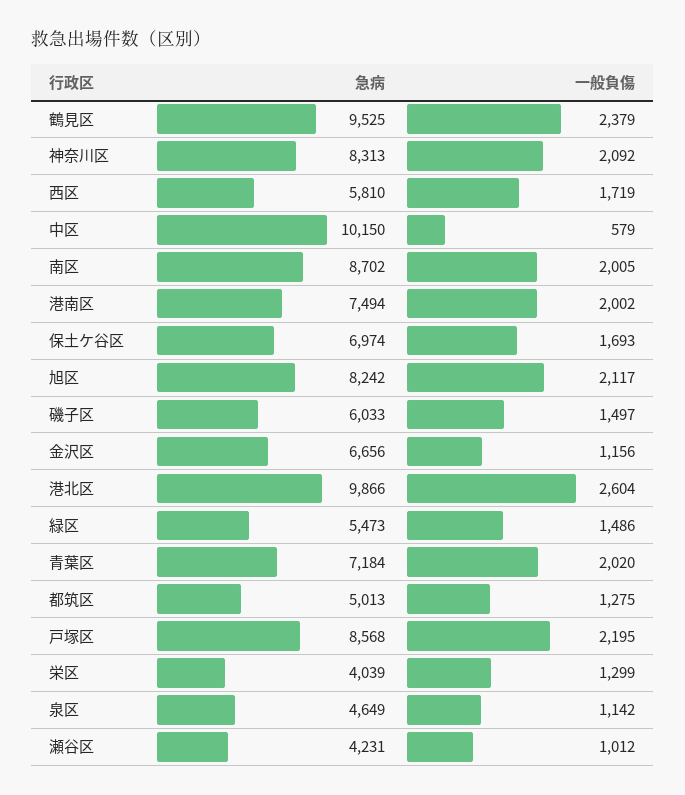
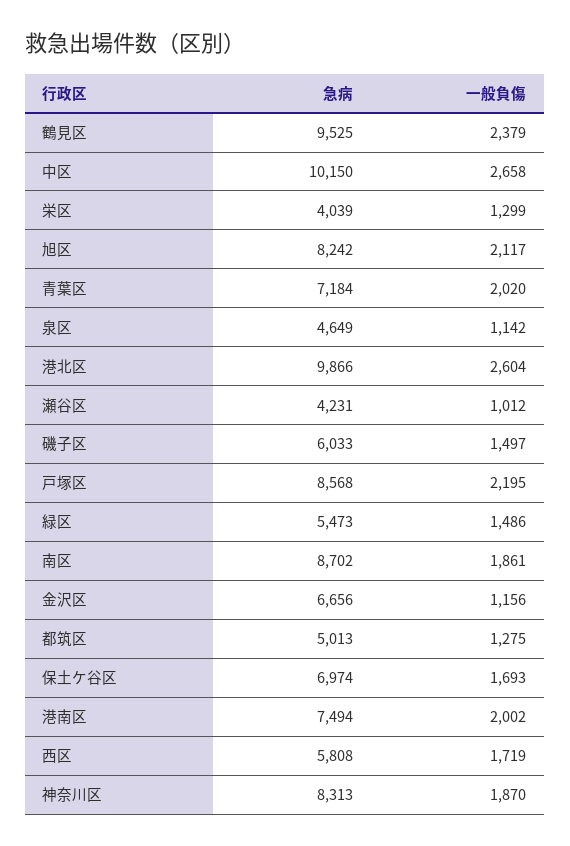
一般負傷, 神奈川区: 2092 -> 1870
急病, 西区: 5810 -> 5808
一般負傷, 中区: 579 -> 2658
一般負傷, 南区: 2005 -> 1861

